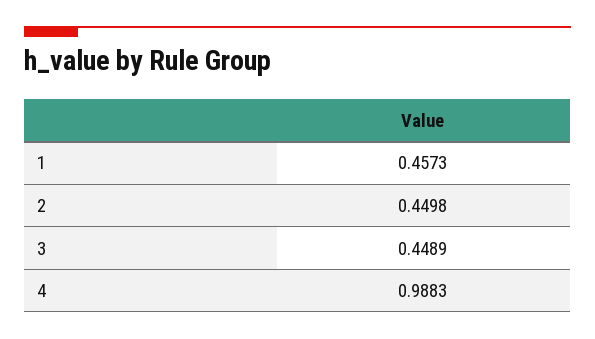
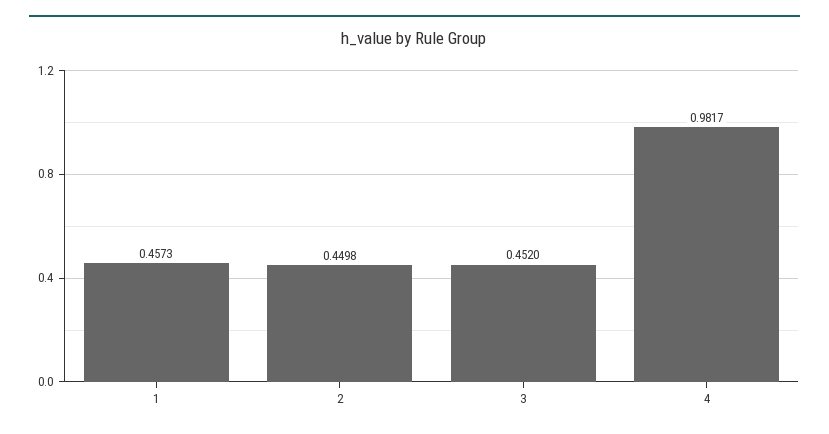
3: 0.4489 -> 0.452
4: 0.9883 -> 0.9817

